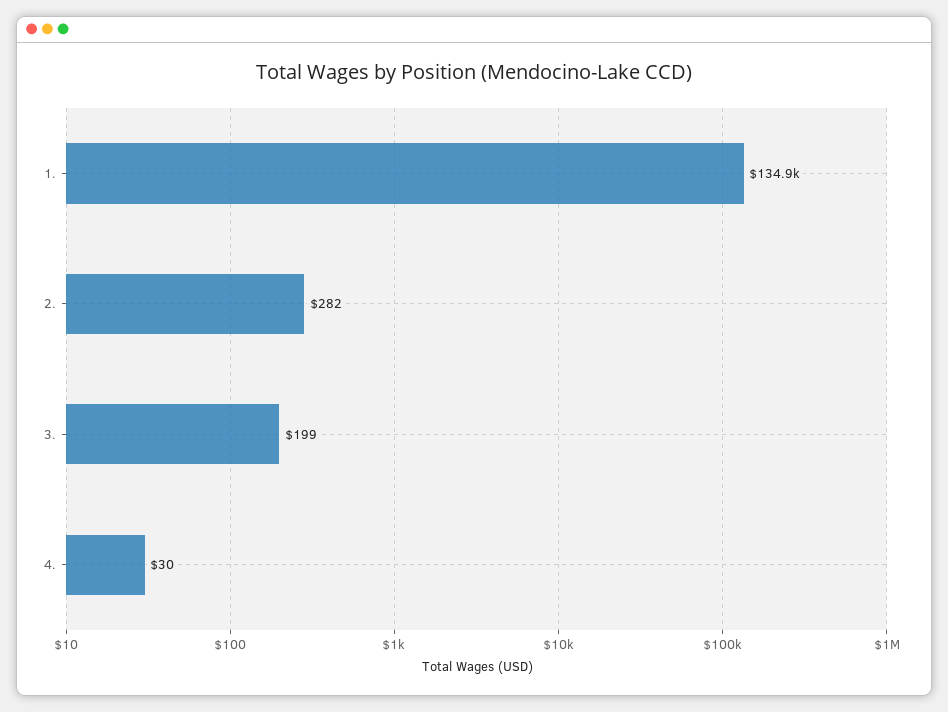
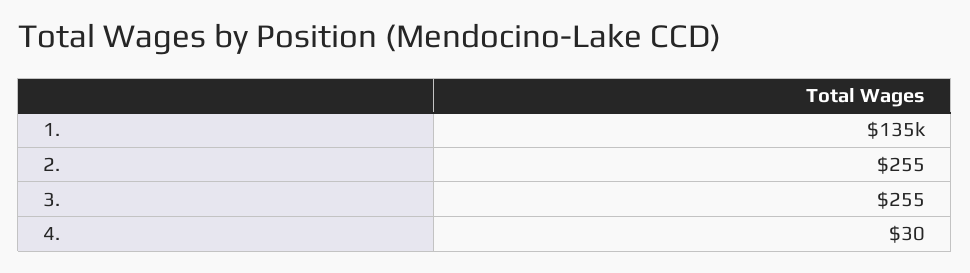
2.: 282 -> 255
3.: 199 -> 255

